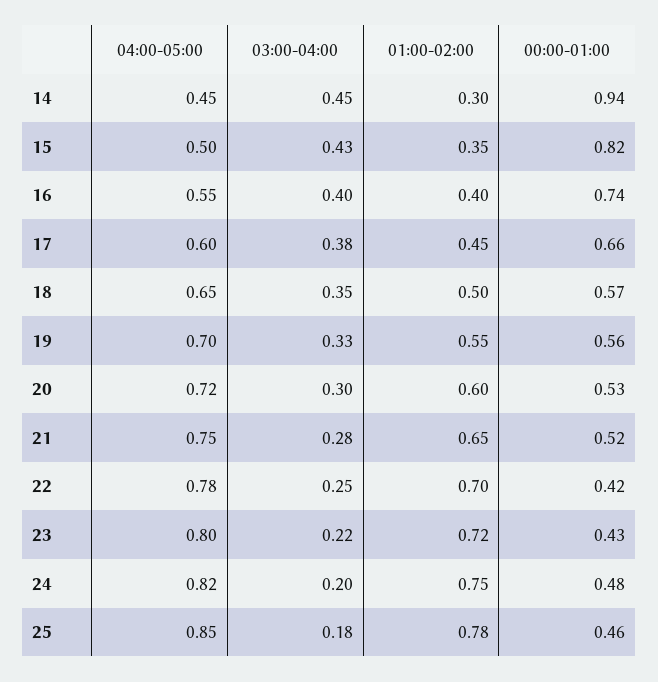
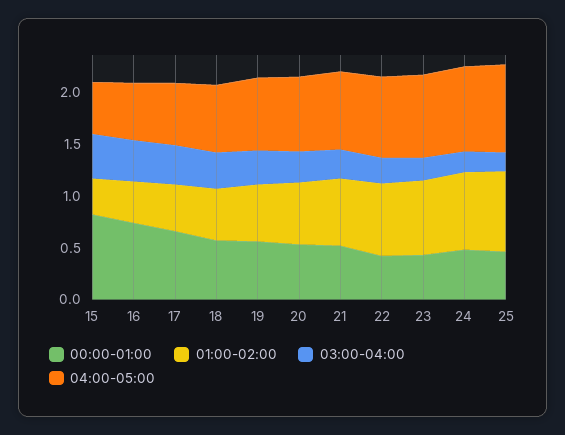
04:00-05:00, 14: 0.45 -> none
03:00-04:00, 14: 0.45 -> none
01:00-02:00, 14: 0.3 -> none
00:00-01:00, 14: 0.94 -> none

